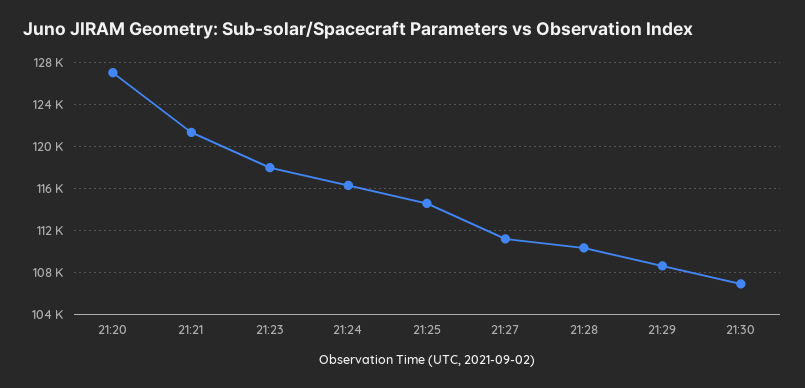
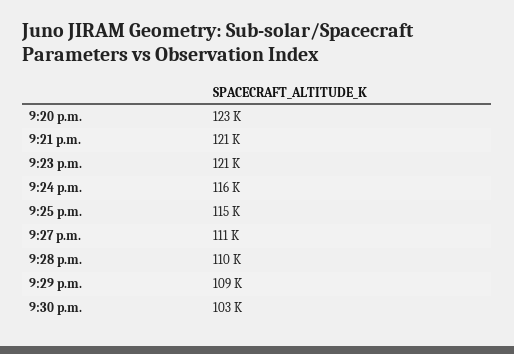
21:20: 127000 -> 123000
21:23: 118000 -> 121000
21:30: 107000 -> 103000

